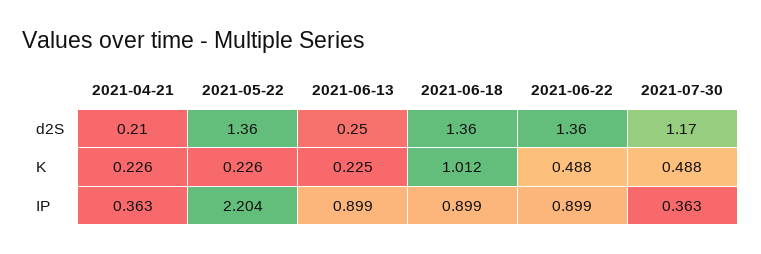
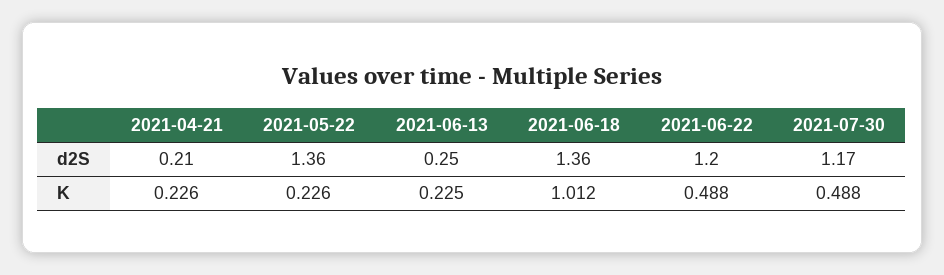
2021-06-22, d2S: 1.36 -> 1.2
2021-04-21, IP: 0.363 -> none
2021-05-22, IP: 2.204 -> none
2021-06-13, IP: 0.899 -> none
2021-06-18, IP: 0.899 -> none
2021-06-22, IP: 0.899 -> none
2021-07-30, IP: 0.363 -> none

